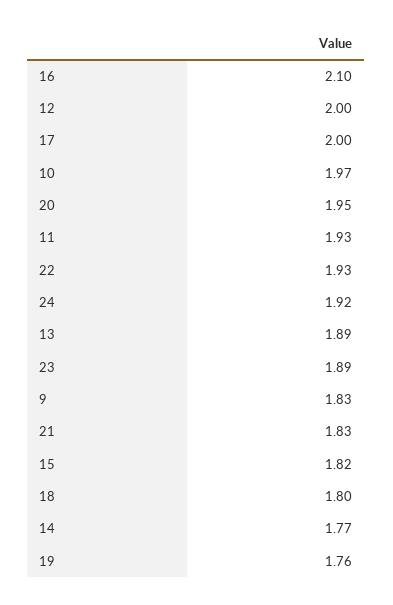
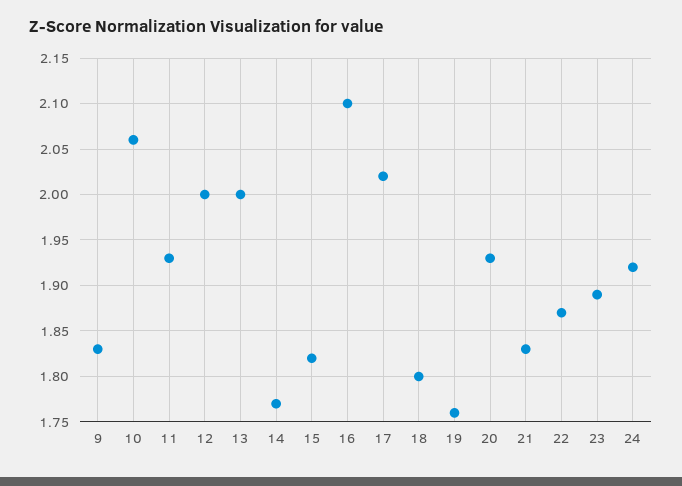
17: 2 -> 2.02
10: 1.97 -> 2.06
20: 1.95 -> 1.93
22: 1.93 -> 1.87
13: 1.89 -> 2

